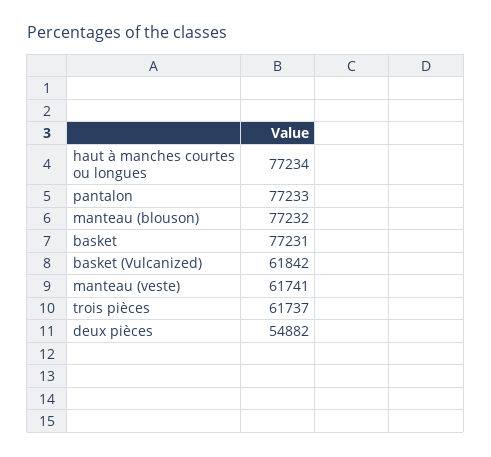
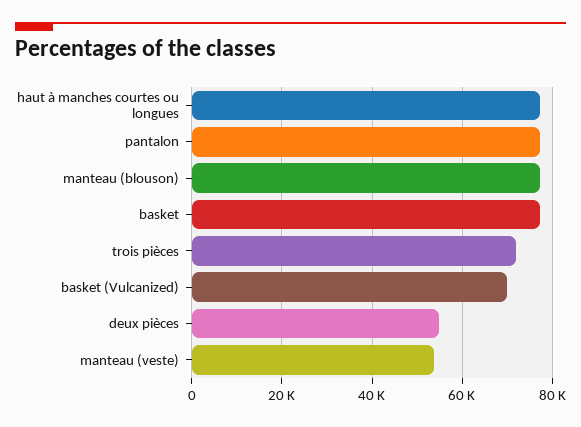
basket (Vulcanized): 61842 -> 70000
manteau (veste): 61741 -> 54000
trois pièces: 61737 -> 72000

